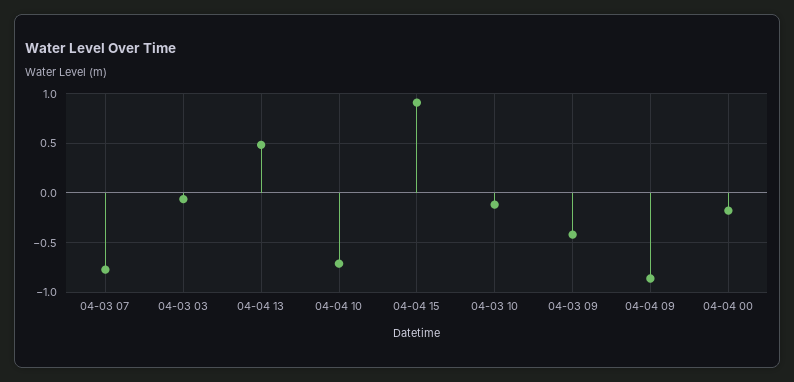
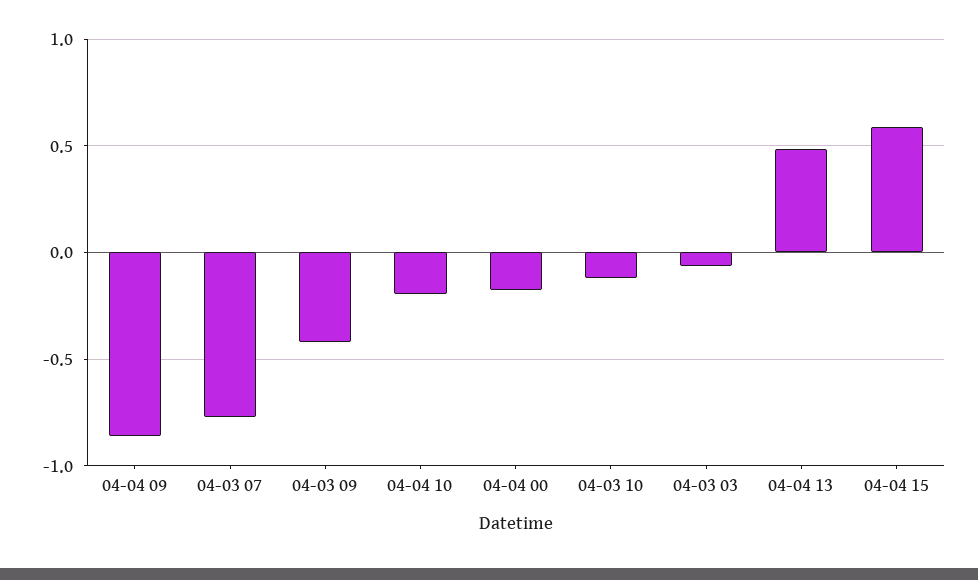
04-04 10: -0.7 -> -0.2
04-04 15: 0.9 -> 0.6

